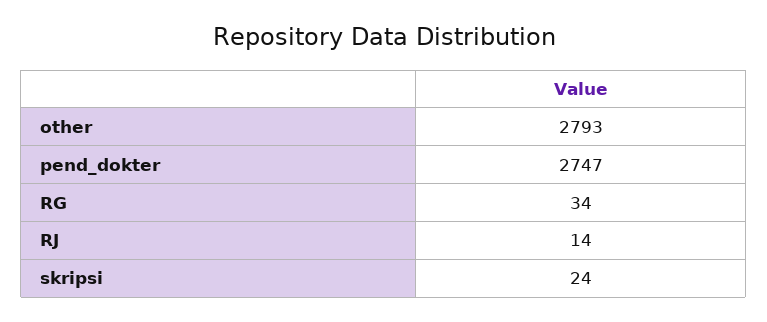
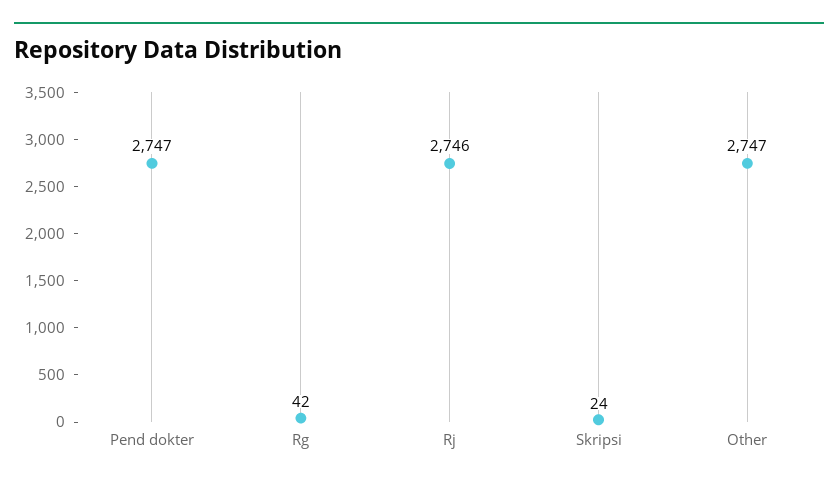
other: 2793 -> 2747
RG: 34 -> 42
RJ: 14 -> 2746

